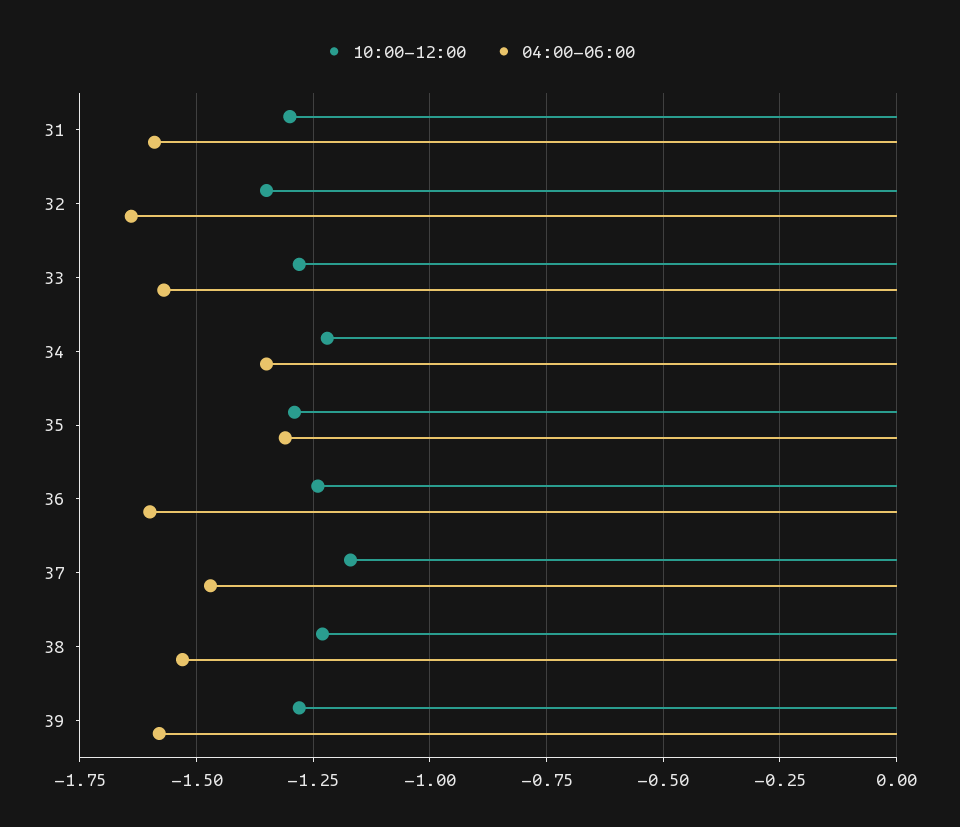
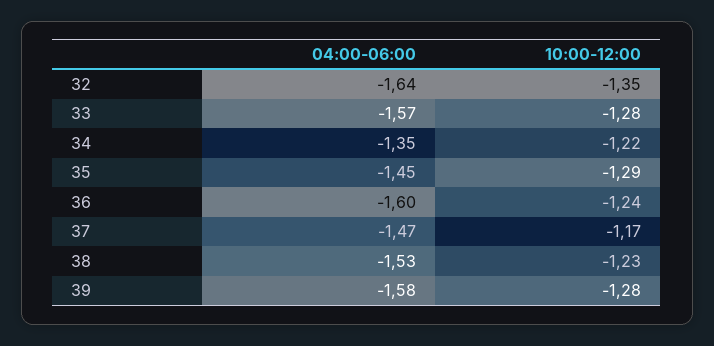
10:00-12:00, 31: -1.3 -> none
04:00-06:00, 31: -1.6 -> none
04:00-06:00, 35: -1.3 -> -1.45

